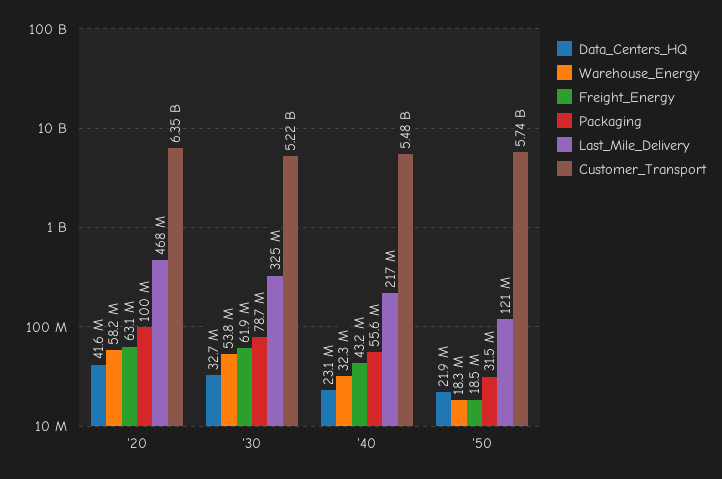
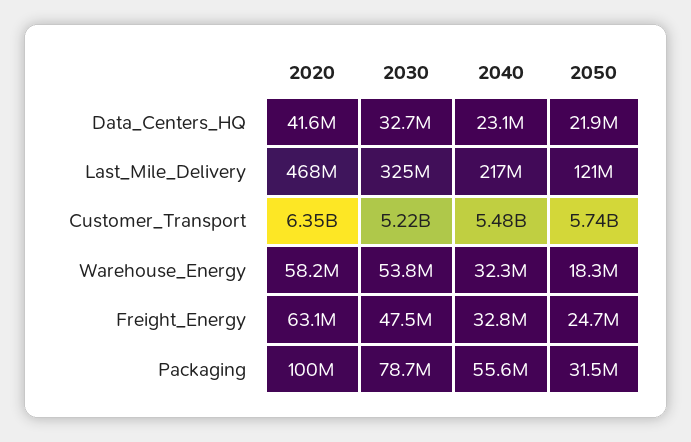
Freight_Energy, '30: 61900000 -> 47500000
Freight_Energy, '40: 43200000 -> 32800000
Freight_Energy, '50: 18500000 -> 24700000

